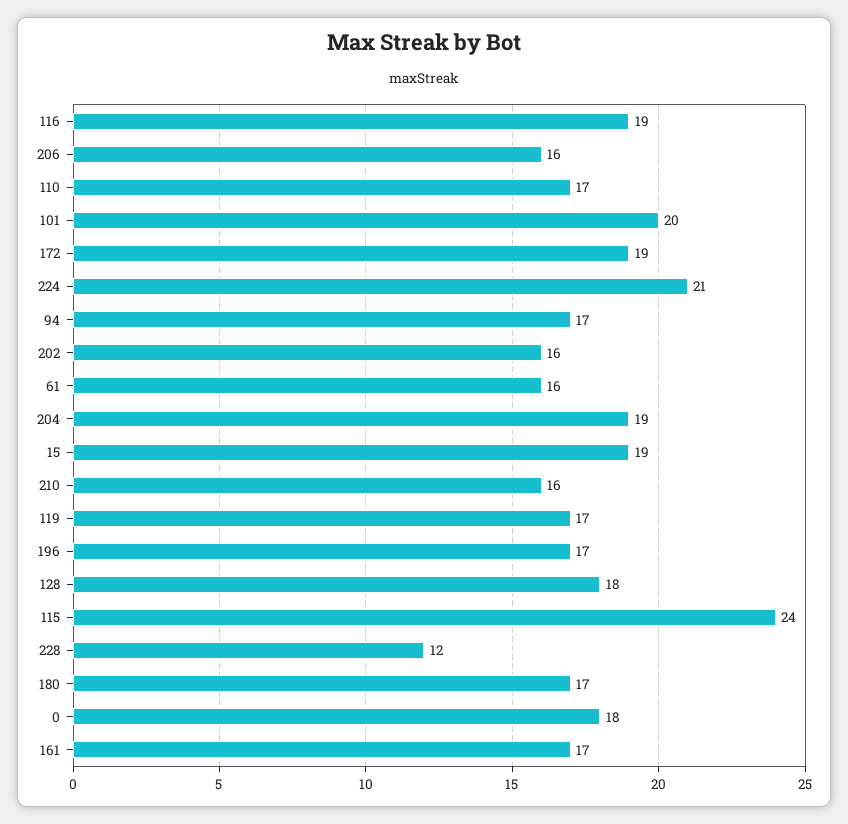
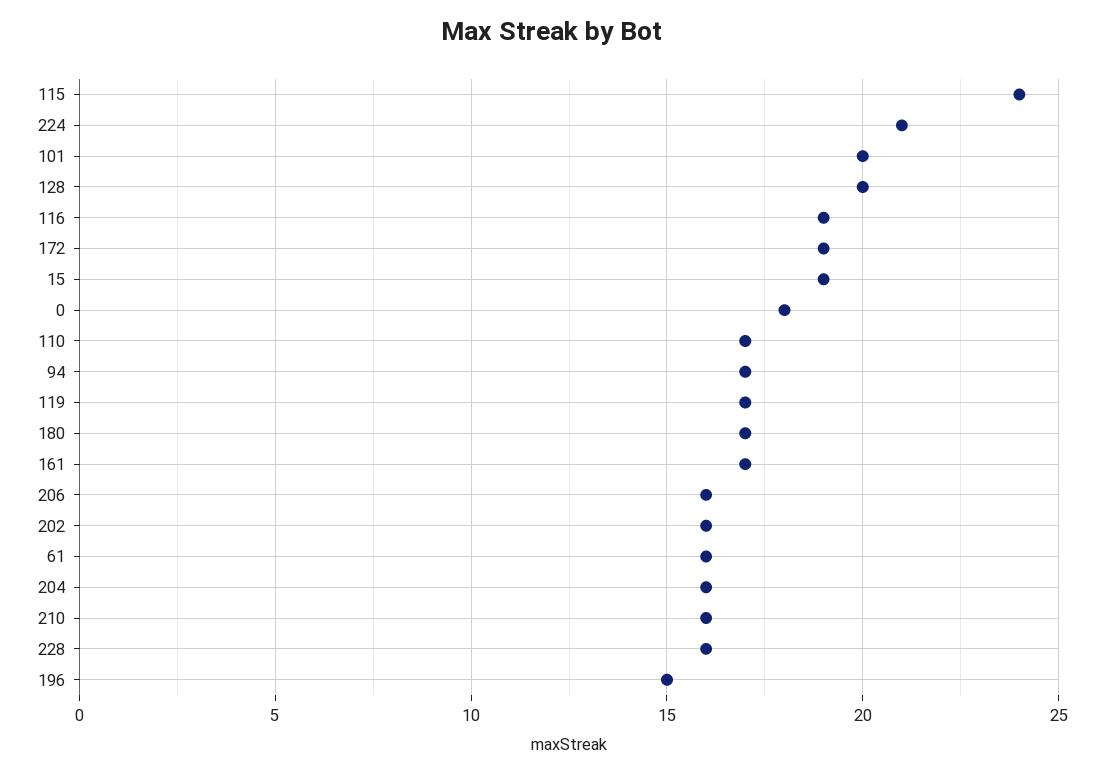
204: 19 -> 16
196: 17 -> 15
128: 18 -> 20
228: 12 -> 16

